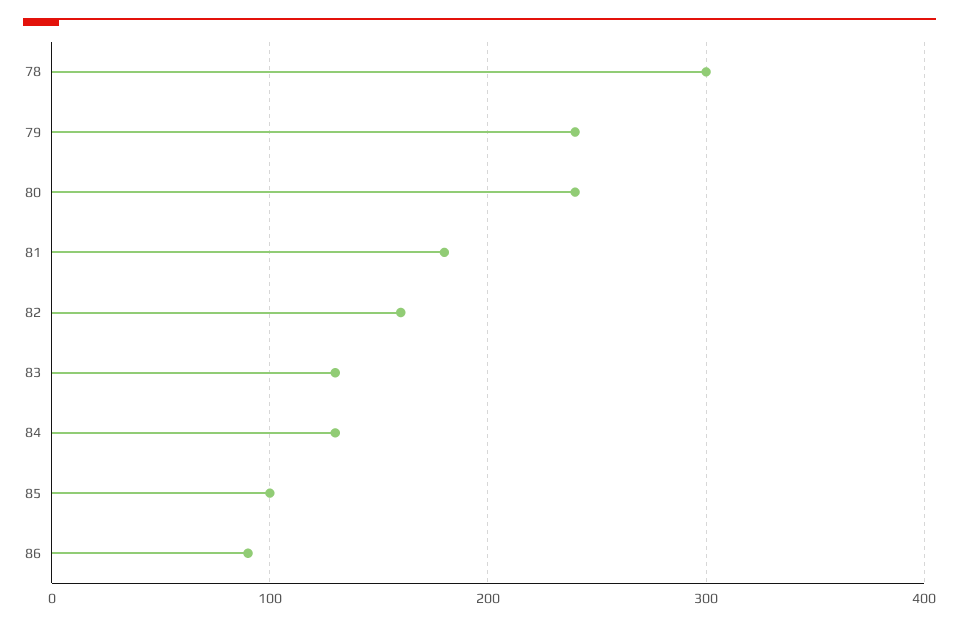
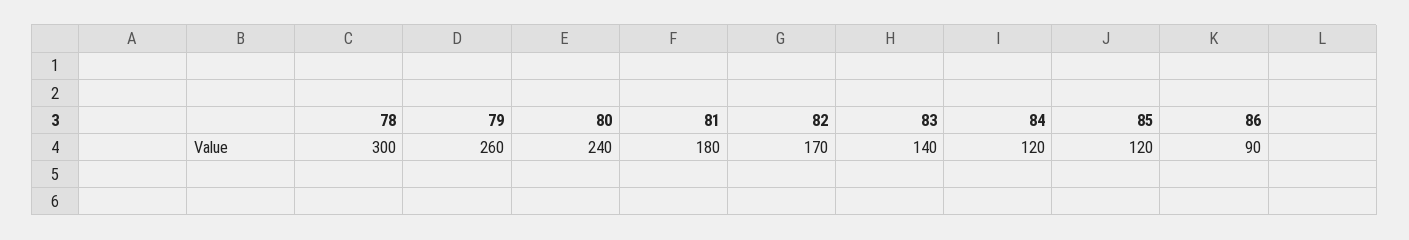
79: 240 -> 260
82: 160 -> 170
83: 130 -> 140
84: 130 -> 120
85: 100 -> 120

